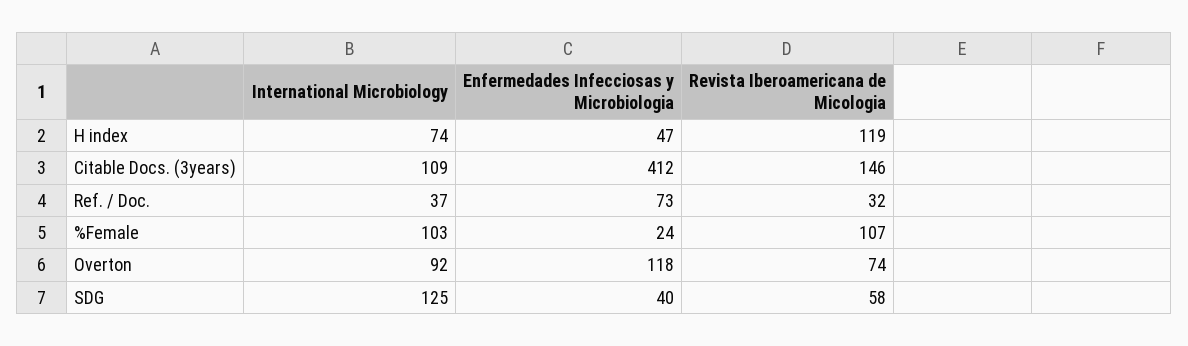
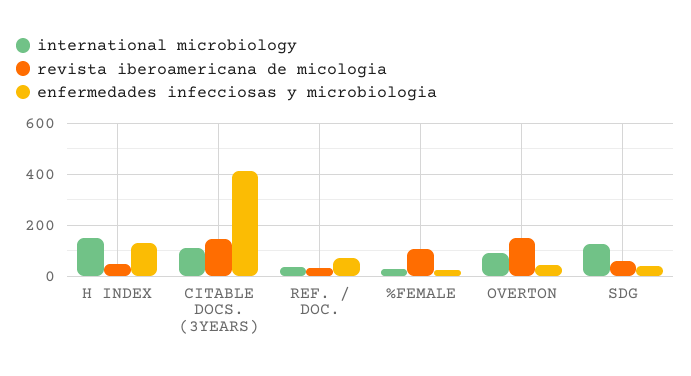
International Microbiology, H index: 74 -> 150
Enfermedades Infecciosas y Microbiologia, H index: 47 -> 125
Revista Iberoamericana de Micologia, H index: 119 -> 50
International Microbiology, %Female: 103 -> 25
Enfermedades Infecciosas y Microbiologia, Overton: 118 -> 50
Revista Iberoamericana de Micologia, Overton: 74 -> 150

